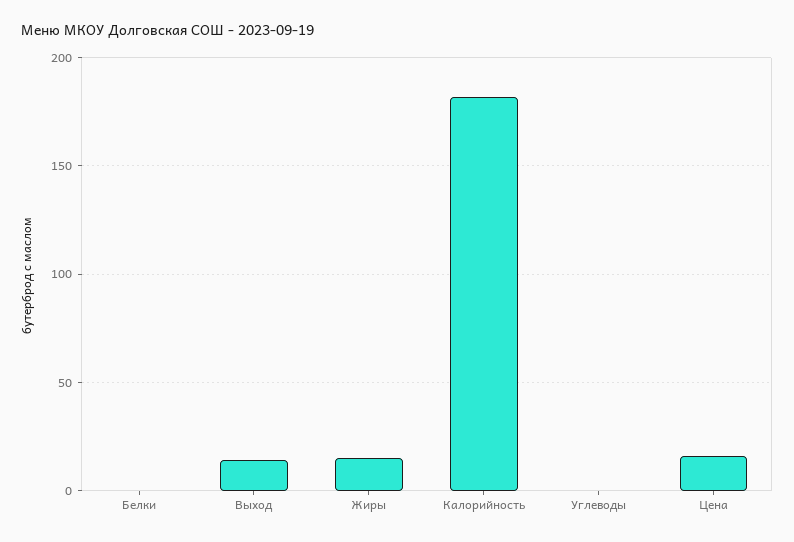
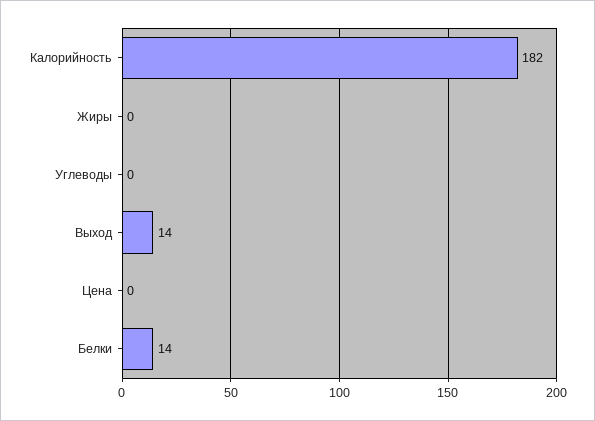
Белки: 0 -> 14
Жиры: 15 -> 0
Цена: 15 -> 0

